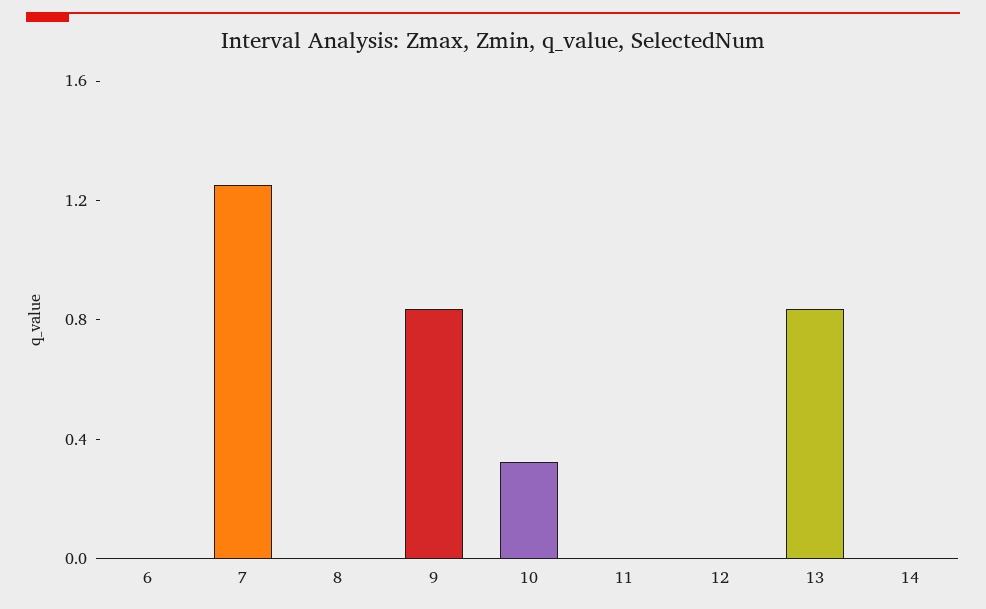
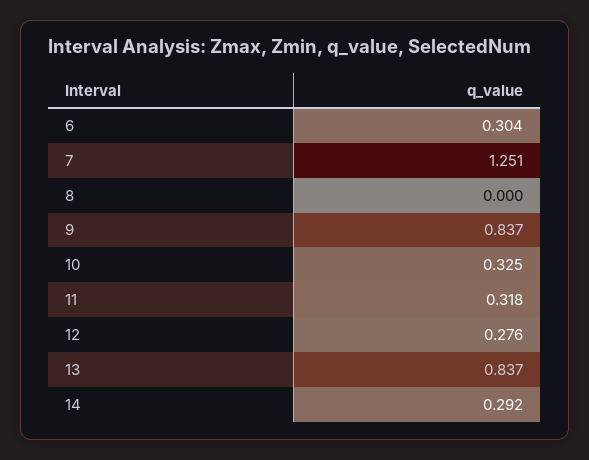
6: 0 -> 0.304
11: 0 -> 0.318
12: 0 -> 0.276
14: 0 -> 0.292

